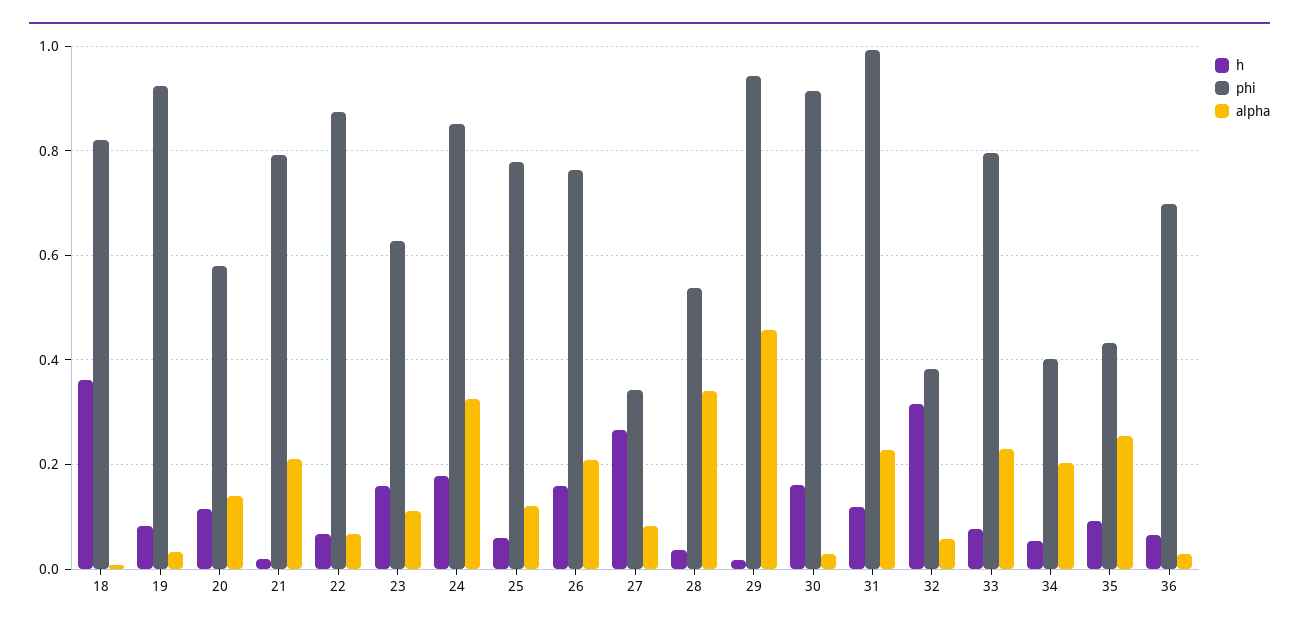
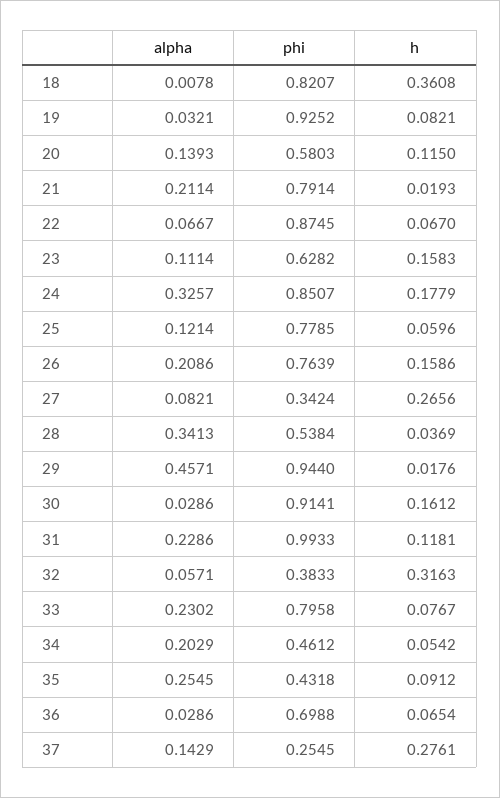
phi, 34: 0.4 -> 0.4612
alpha, 37: none -> 0.1429
phi, 37: none -> 0.2545
h, 37: none -> 0.2761

